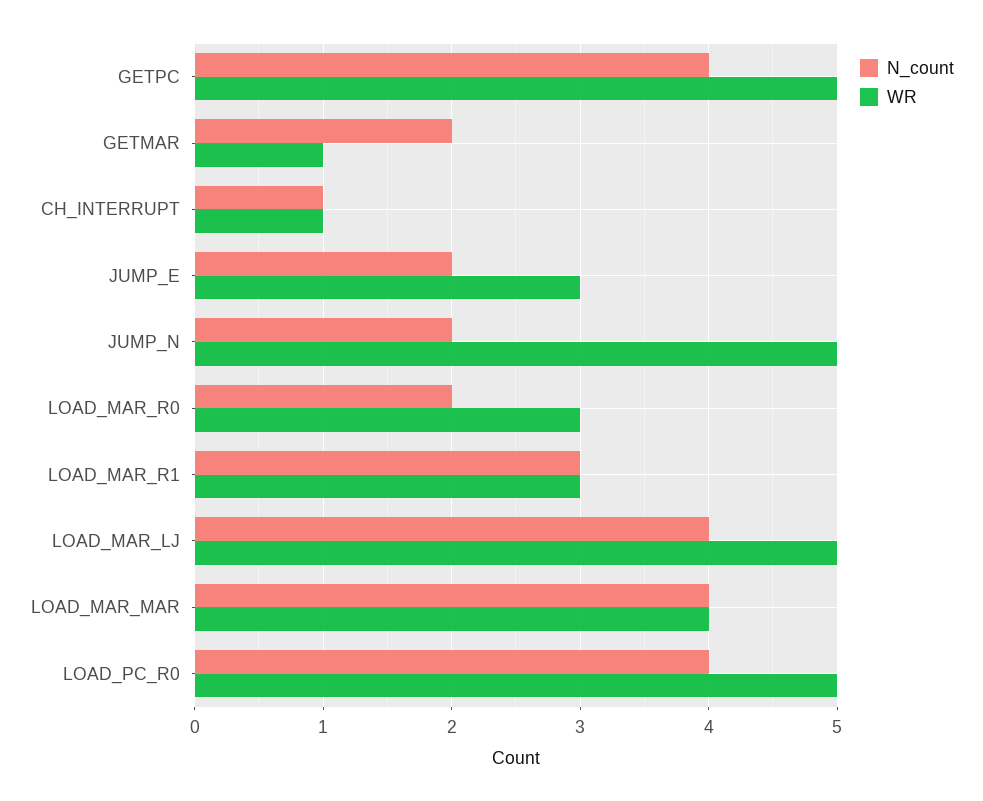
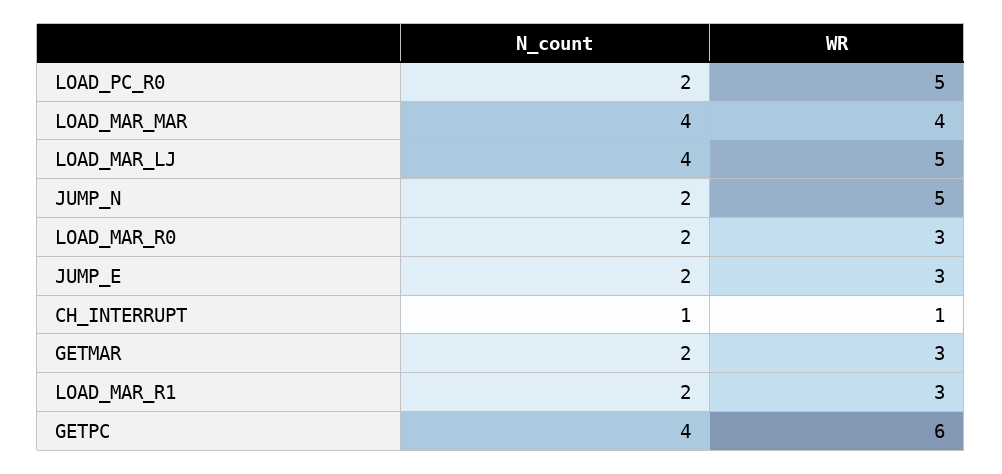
WR, GETPC: 5 -> 6
WR, GETMAR: 1 -> 3
N_count, LOAD_MAR_R1: 3 -> 2
N_count, LOAD_PC_R0: 4 -> 2

